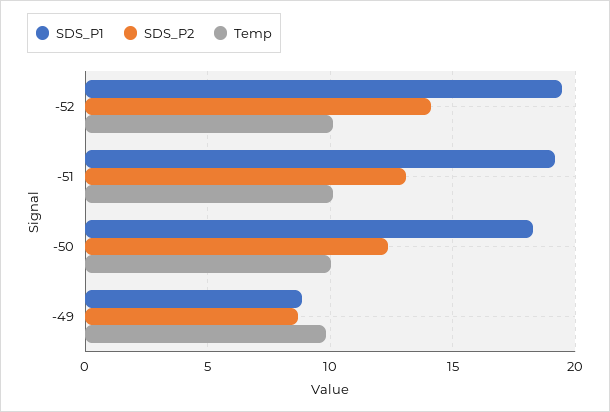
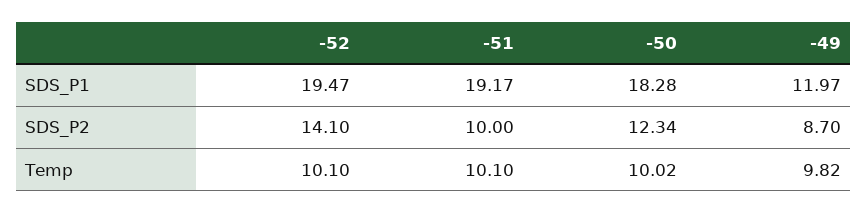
SDS_P2, -51: 13 -> 10
SDS_P1, -49: 9 -> 11.97

